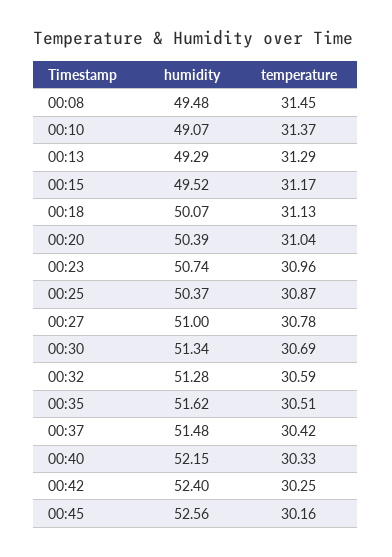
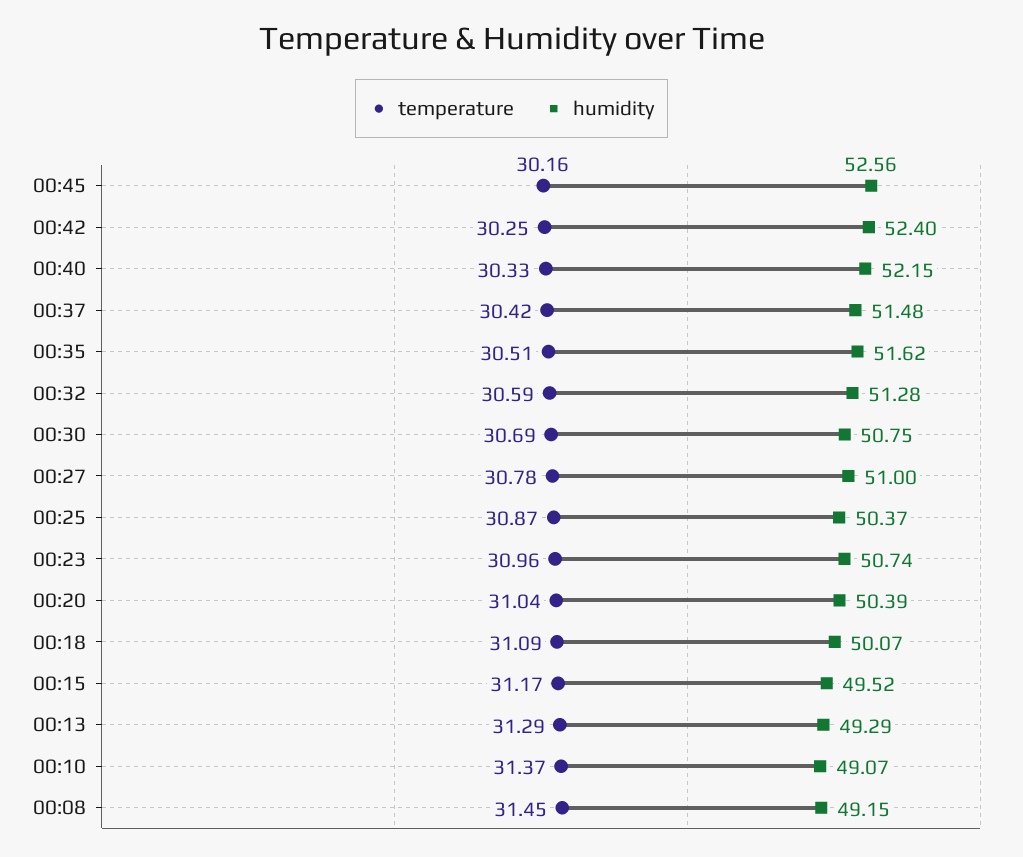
humidity, 00:08: 49.48 -> 49.15
temperature, 00:18: 31.13 -> 31.09
humidity, 00:30: 51.34 -> 50.75

